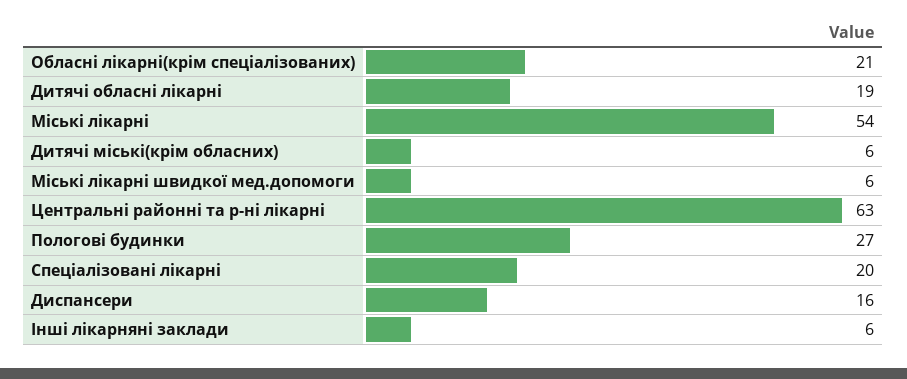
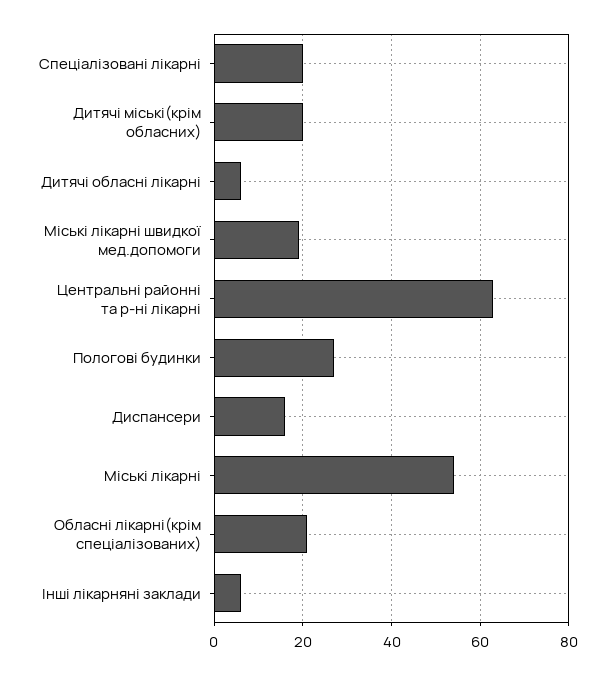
Дитячі обласні лікарні: 19 -> 5
Дитячі міські(крім обласних): 6 -> 20
Міські лікарні швидкої мед.допомоги: 6 -> 20

